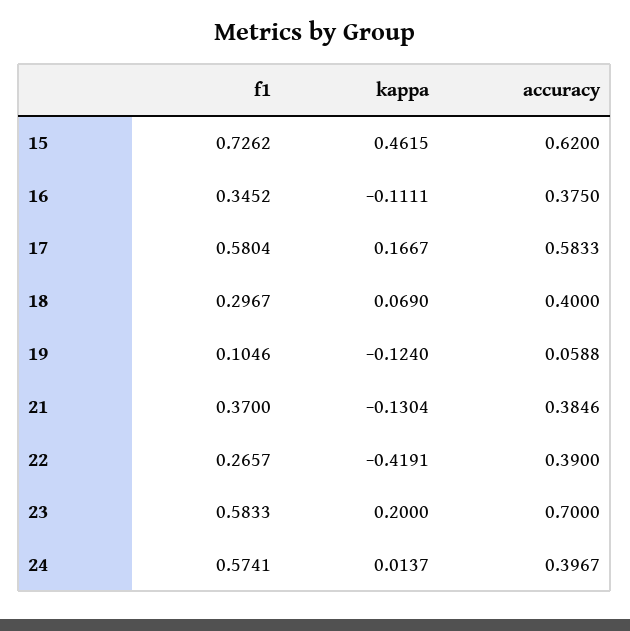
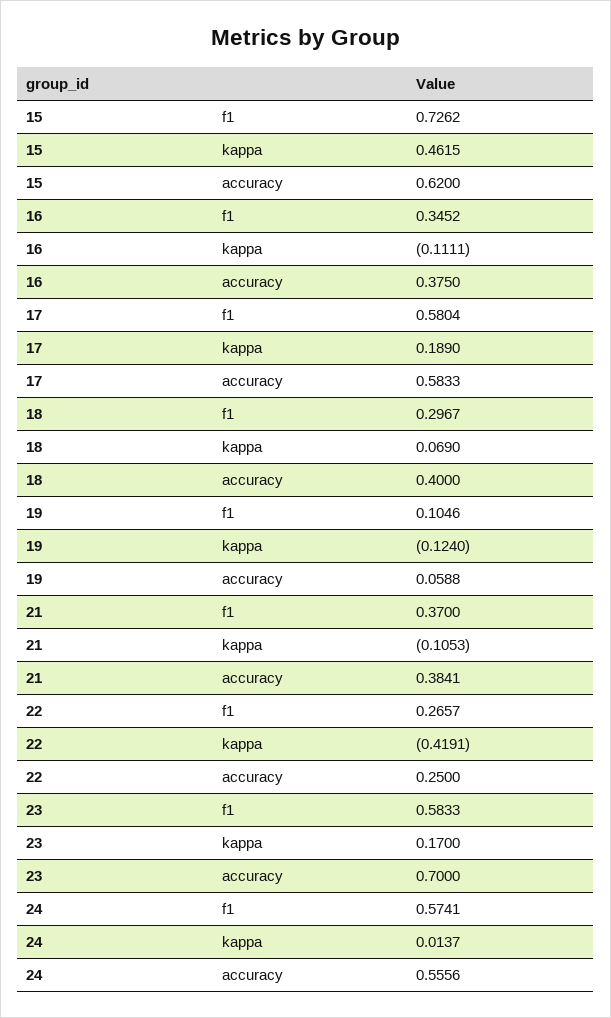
kappa, 17: 0.1667 -> 0.189
kappa, 21: -0.1304 -> -0.1053
accuracy, 21: 0.3846 -> 0.3841
accuracy, 22: 0.39 -> 0.25
kappa, 23: 0.2 -> 0.17
accuracy, 24: 0.3967 -> 0.5556

